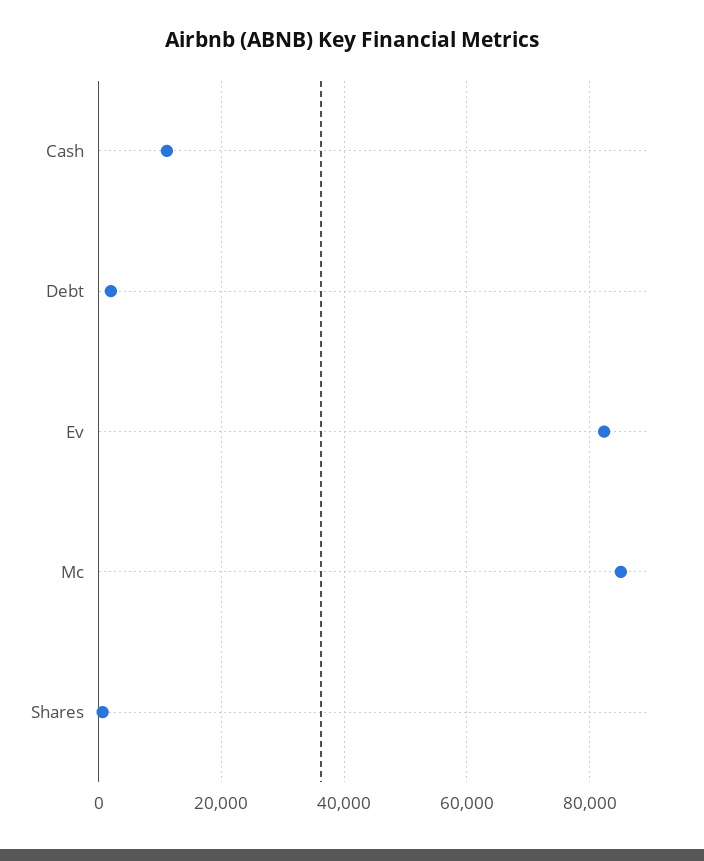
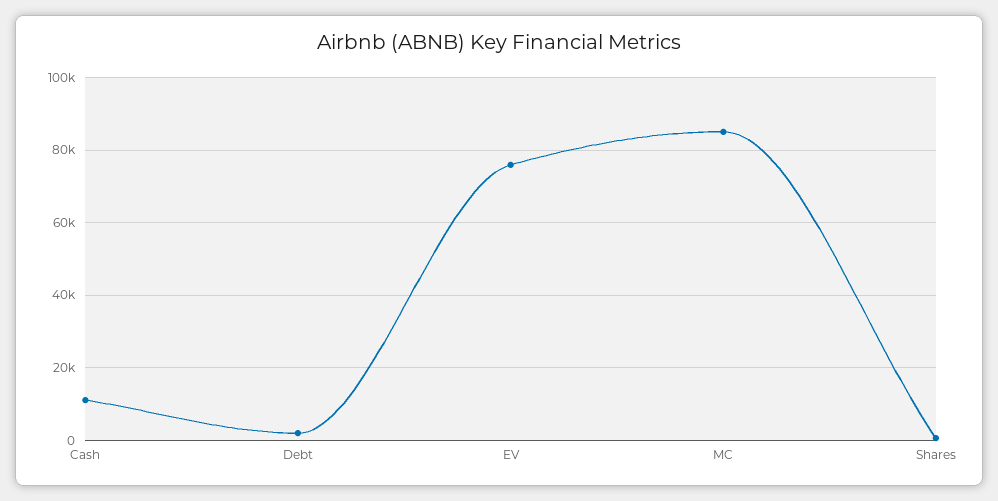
Ev: 82000 -> 76000

